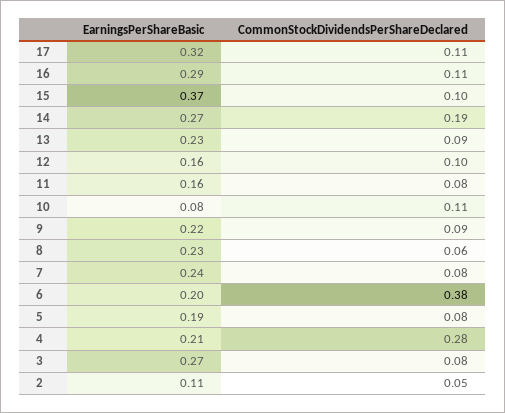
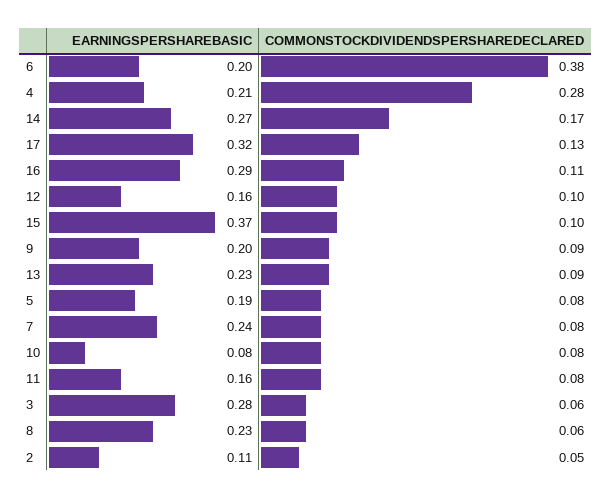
CommonStockDividendsPerShareDeclared, 17: 0.11 -> 0.13
CommonStockDividendsPerShareDeclared, 14: 0.19 -> 0.17
CommonStockDividendsPerShareDeclared, 10: 0.11 -> 0.08
EarningsPerShareBasic, 9: 0.22 -> 0.2
EarningsPerShareBasic, 3: 0.27 -> 0.28
CommonStockDividendsPerShareDeclared, 3: 0.08 -> 0.06

